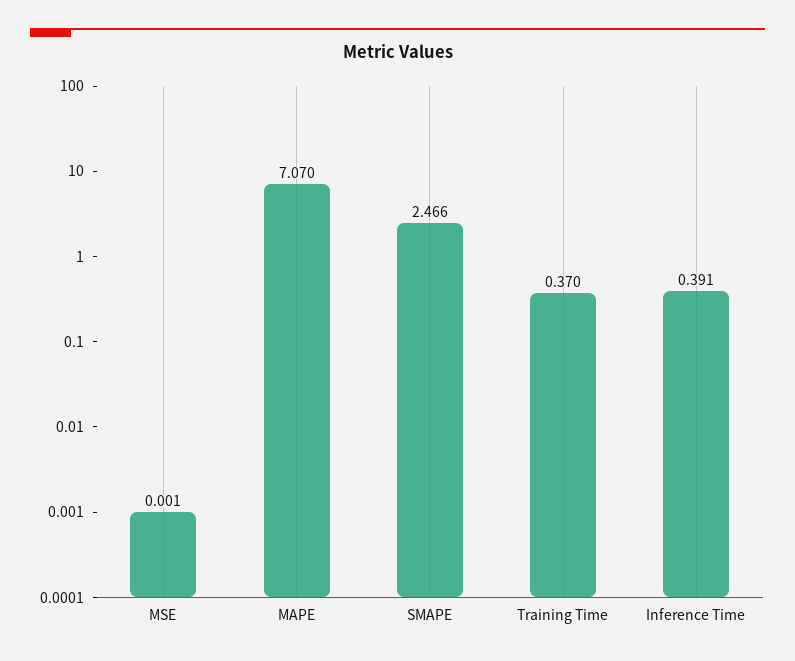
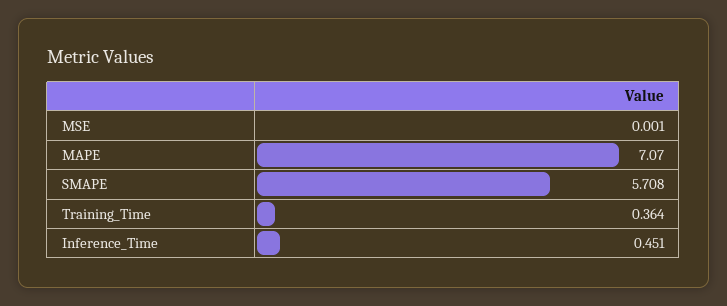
SMAPE: 2.466 -> 5.708
Training Time: 0.37 -> 0.364
Inference Time: 0.391 -> 0.451

